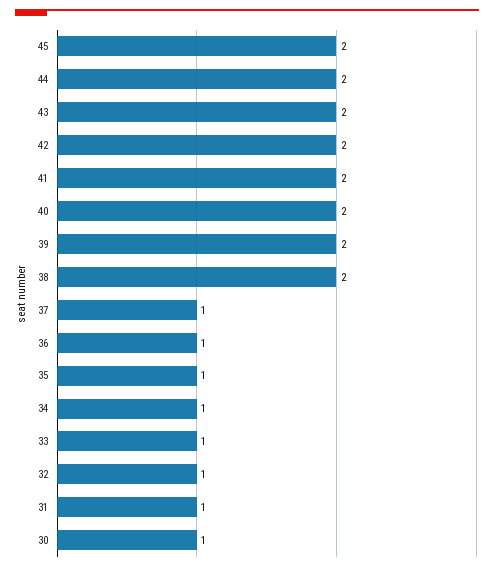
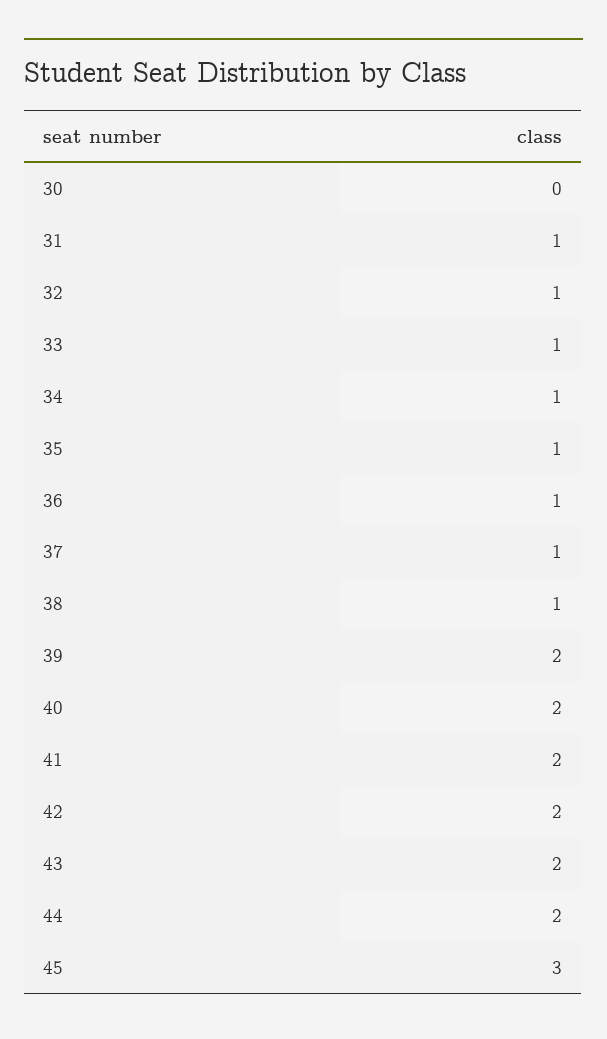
45: 2 -> 3
38: 2 -> 1
30: 1 -> 0

